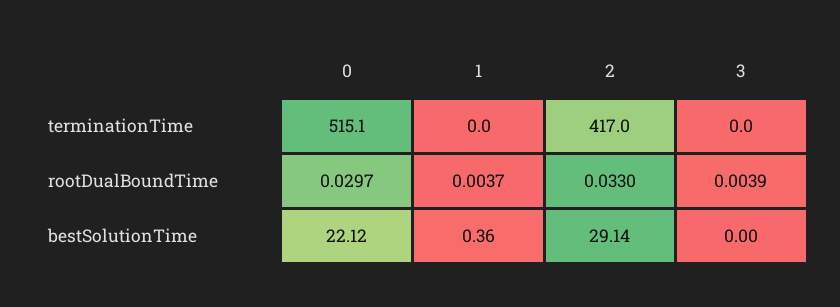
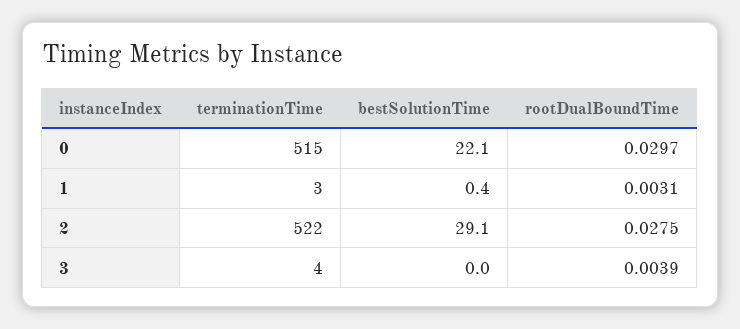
1, terminationTime: 0 -> 3
2, terminationTime: 417 -> 522
3, terminationTime: 0 -> 4
1, rootDualBoundTime: 0.0037 -> 0.0031
2, rootDualBoundTime: 0.033 -> 0.0275

